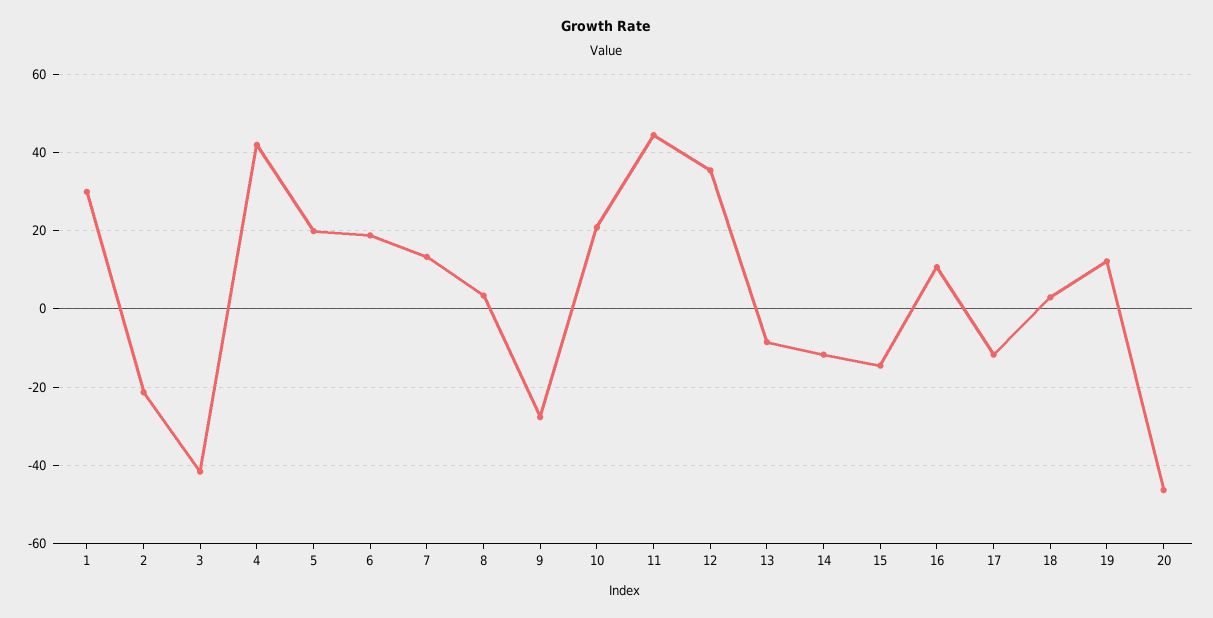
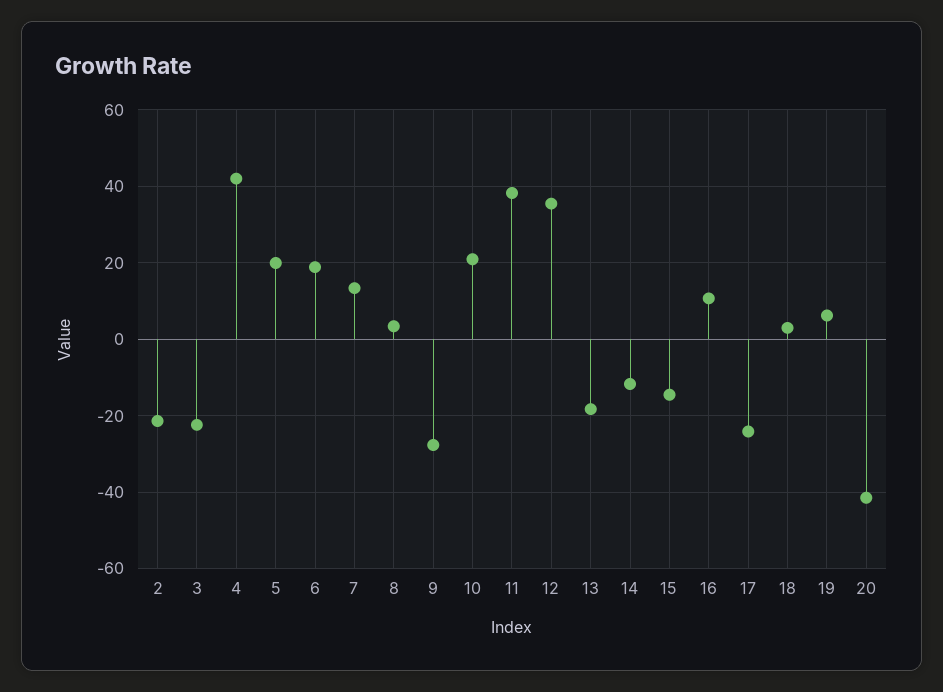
1: 30 -> none
3: -42 -> -22
11: 44 -> 38
13: -8 -> -18
17: -12 -> -24
19: 12 -> 6
20: -46 -> -42

